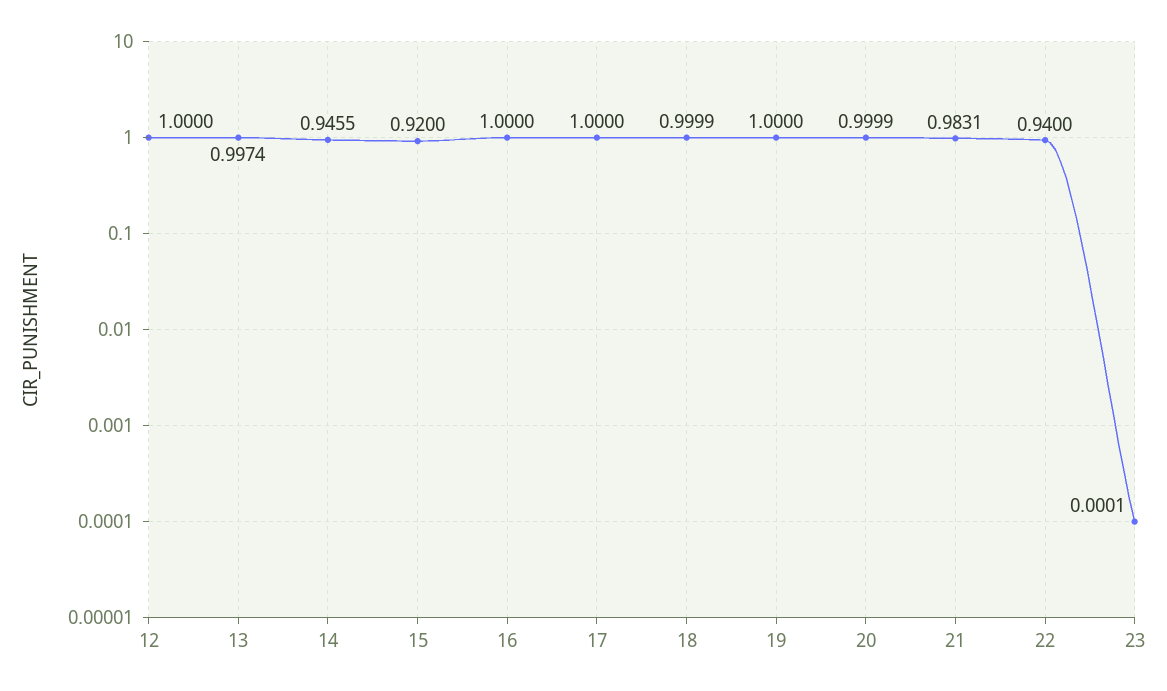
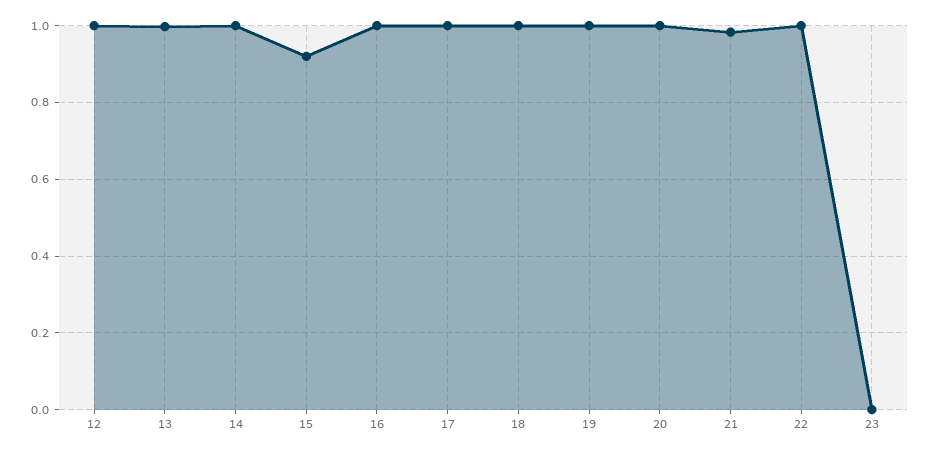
14: 0.9455 -> 1
22: 0.94 -> 1

